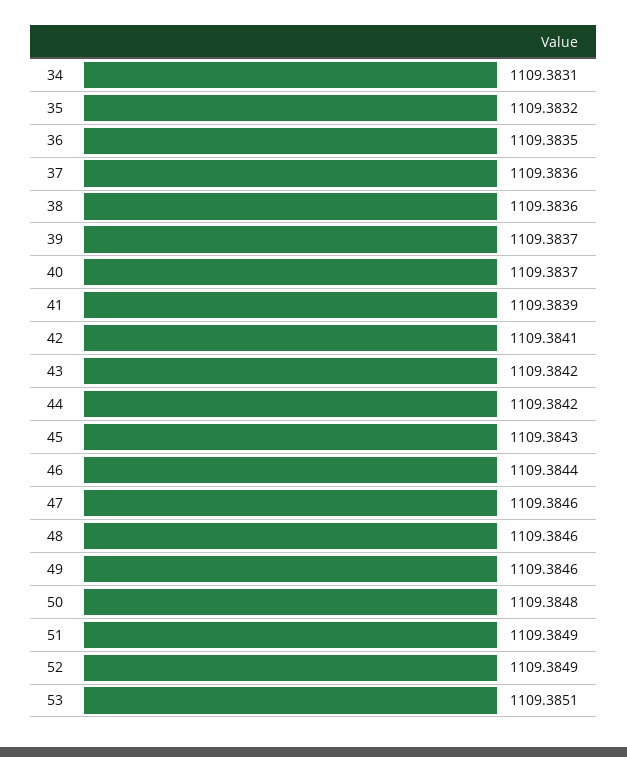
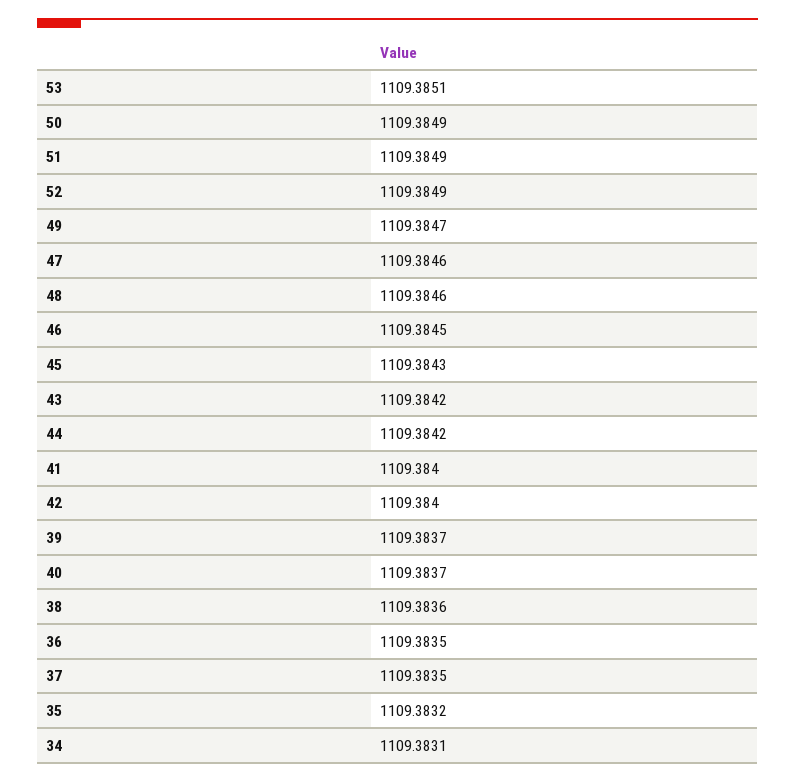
37: 1109.3836 -> 1109.3835
41: 1109.3839 -> 1109.384
42: 1109.3841 -> 1109.384
46: 1109.3844 -> 1109.3845
49: 1109.3846 -> 1109.3847
50: 1109.3848 -> 1109.3849

